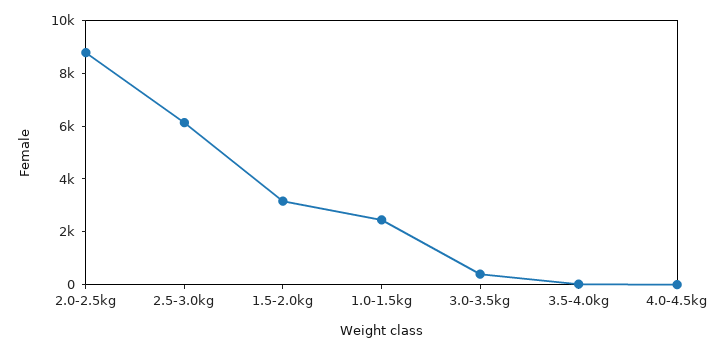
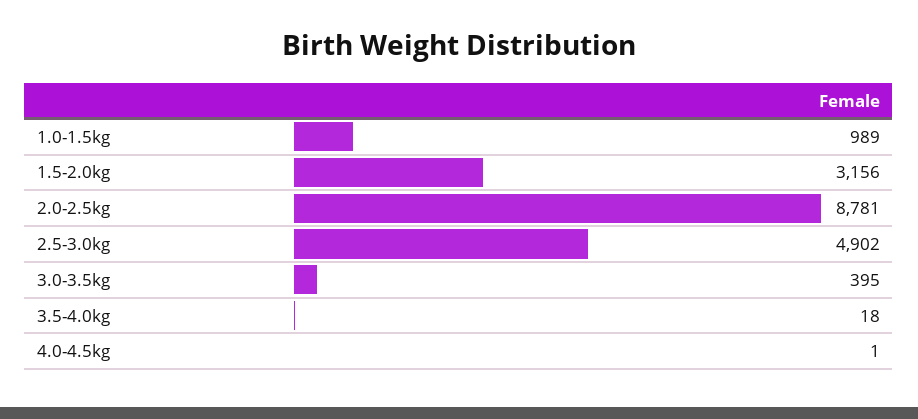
2.5-3.0kg: 6000 -> 4902
1.0-1.5kg: 2500 -> 989

